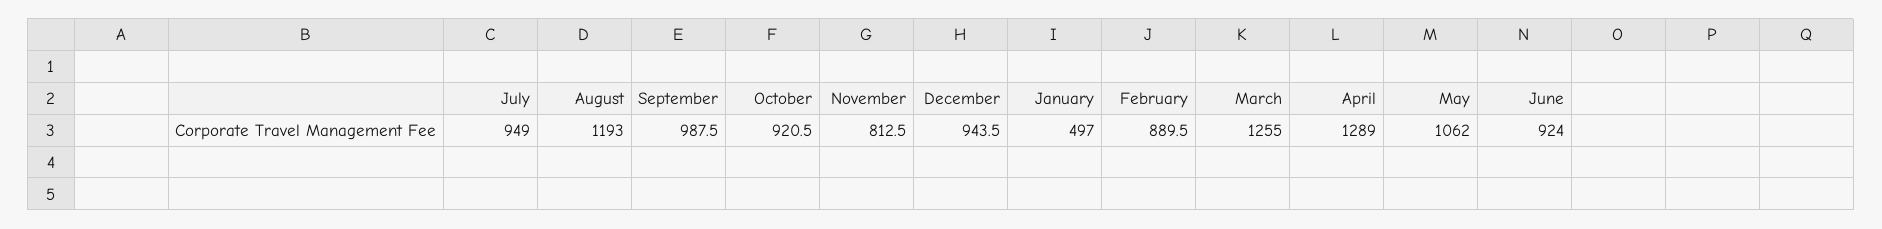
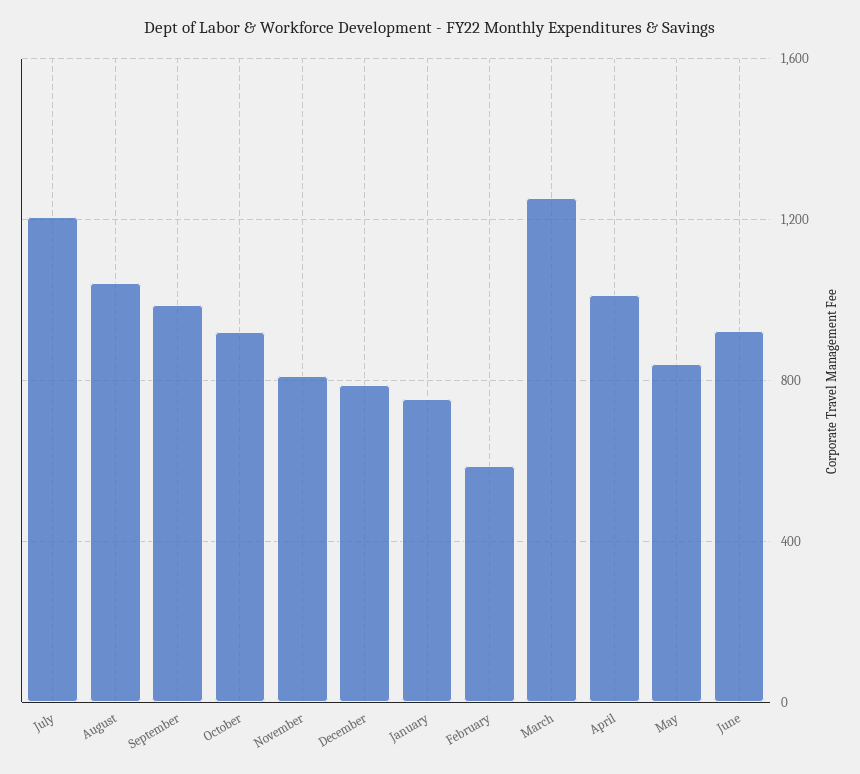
July: 949 -> 1200
August: 1193 -> 1050
December: 943.5 -> 800
January: 497 -> 750
February: 889.5 -> 600
April: 1289 -> 1000
May: 1062 -> 850

